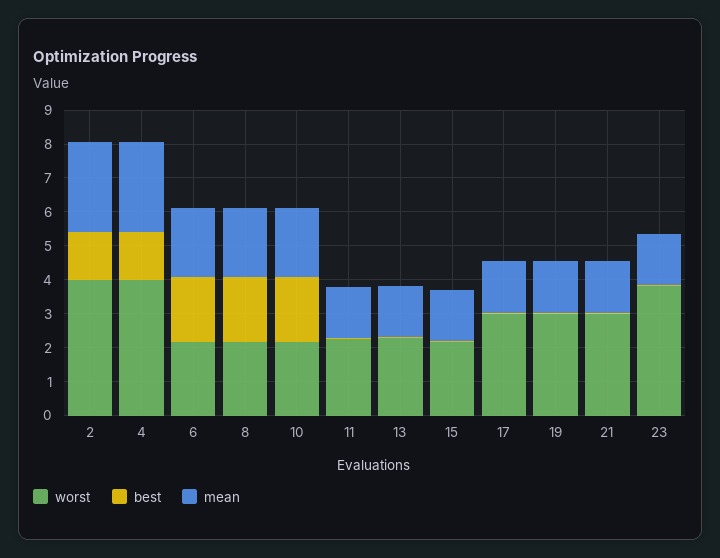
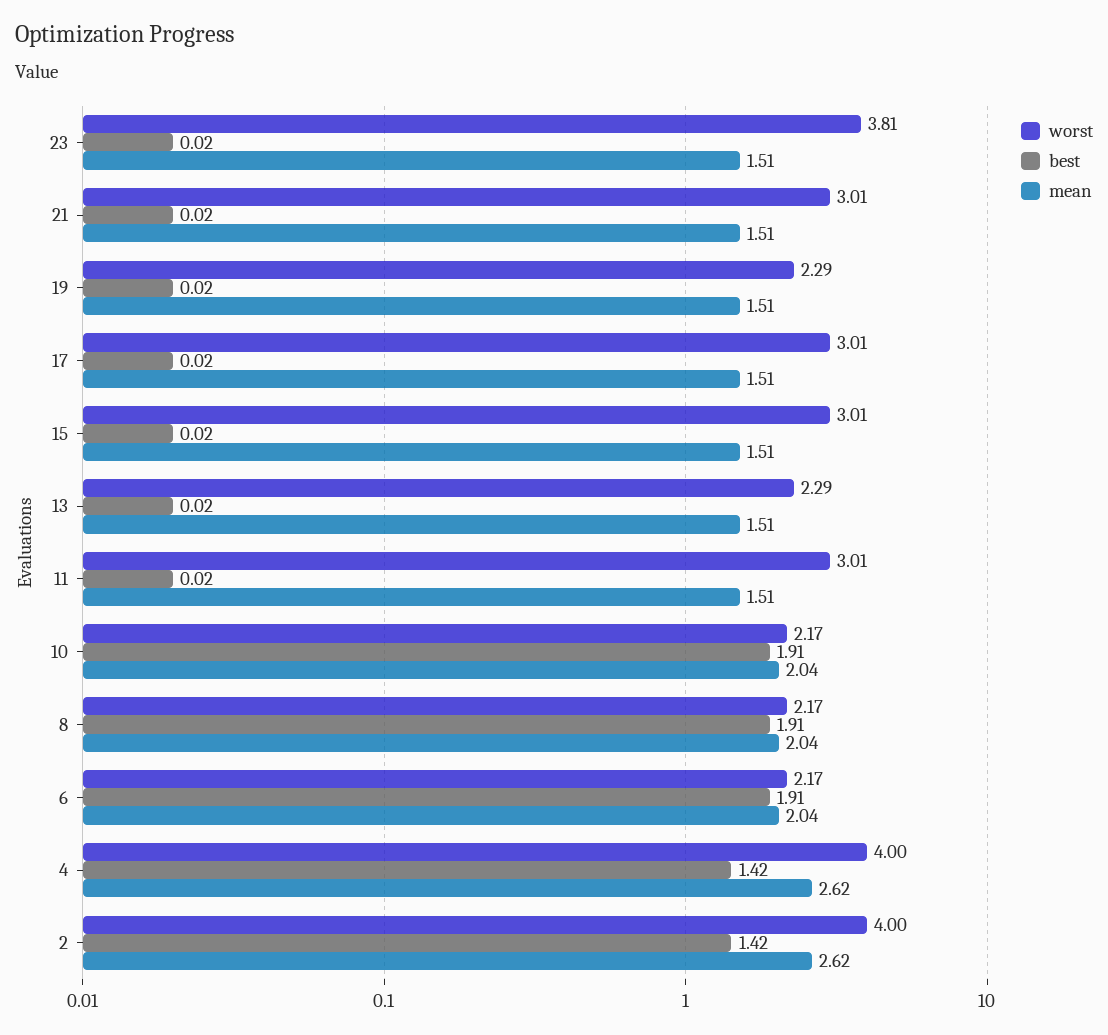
worst, 11: 2.25 -> 3.01
worst, 15: 2.25 -> 3.01
worst, 19: 3 -> 2.29

